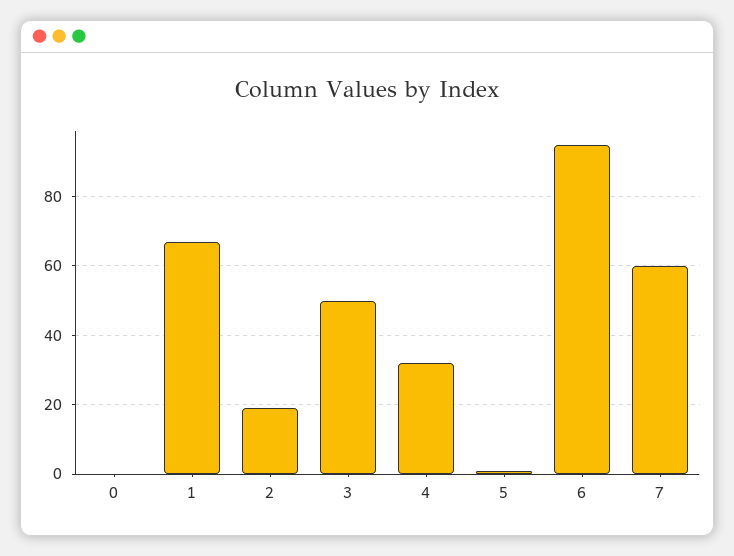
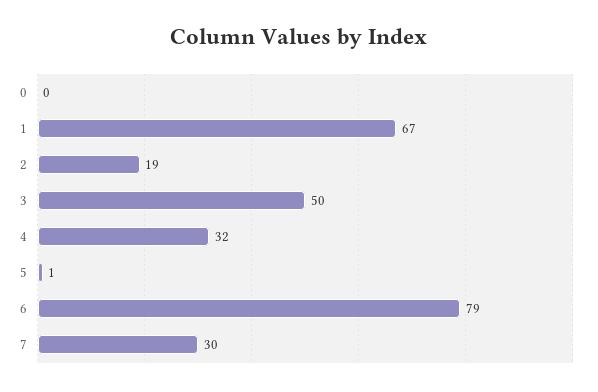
6: 95 -> 79
7: 60 -> 30

